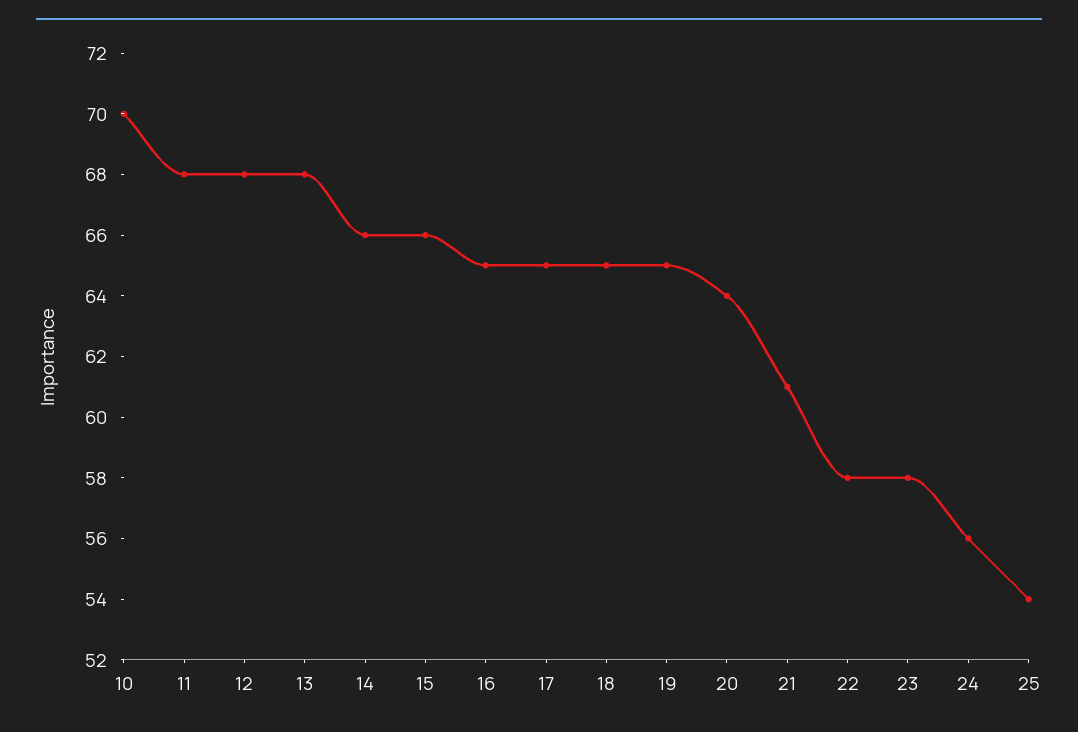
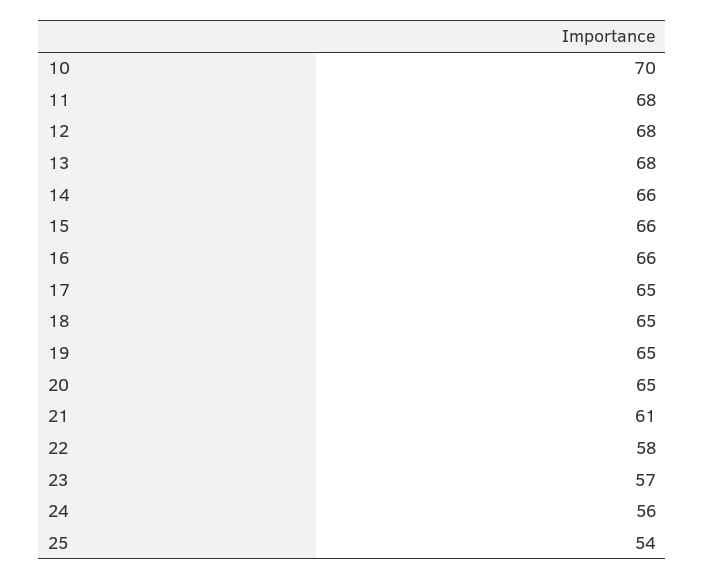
16: 65 -> 66
20: 64 -> 65
23: 58 -> 57

